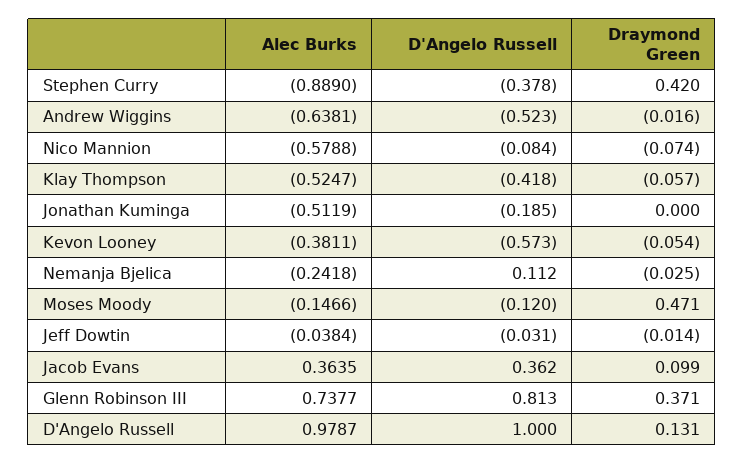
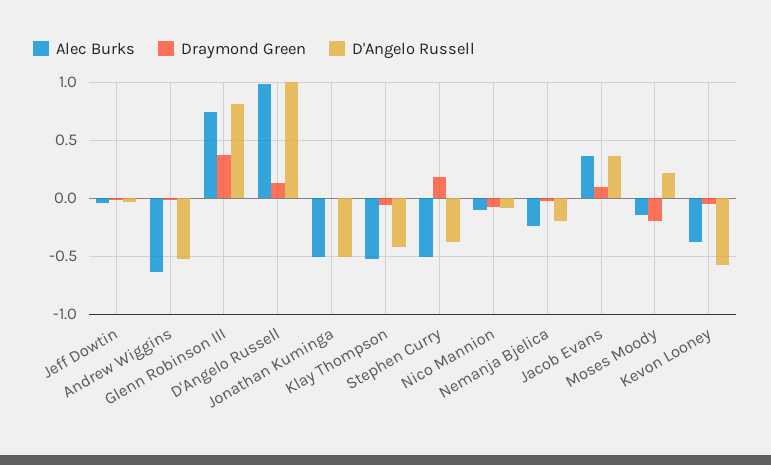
Alec Burks, Stephen Curry: -0.889 -> -0.5
Draymond Green, Stephen Curry: 0.42 -> 0.2
Alec Burks, Nico Mannion: -0.5788 -> -0.1
D'Angelo Russell, Jonathan Kuminga: -0.185 -> -0.5
D'Angelo Russell, Nemanja Bjelica: 0.112 -> -0.2
D'Angelo Russell, Moses Moody: -0.12 -> 0.2
Draymond Green, Moses Moody: 0.471 -> -0.2

